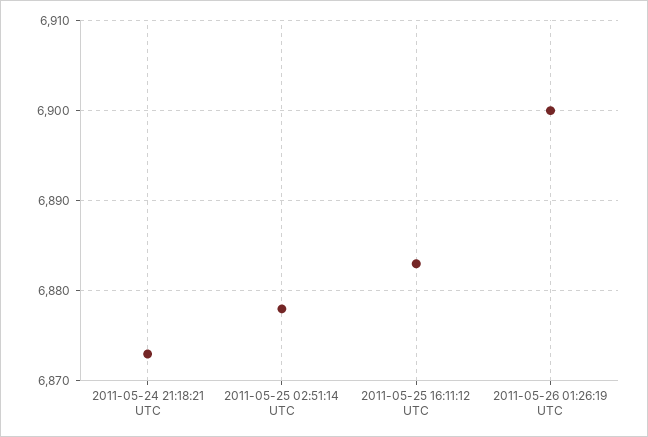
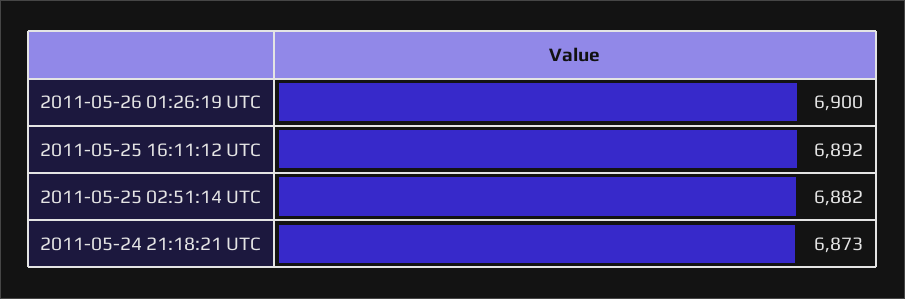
2011-05-25 02:51:14 UTC: 6878 -> 6882
2011-05-25 16:11:12 UTC: 6883 -> 6892

